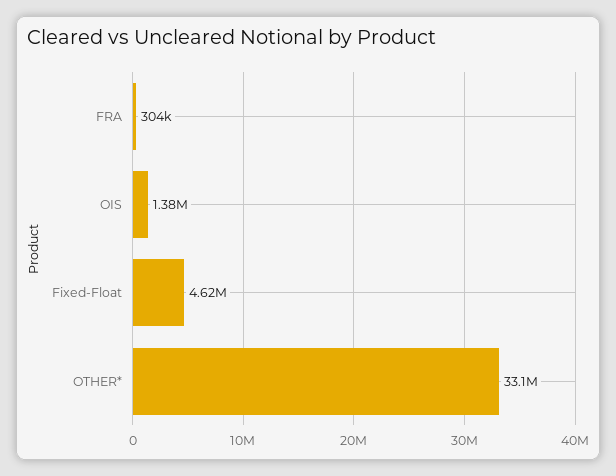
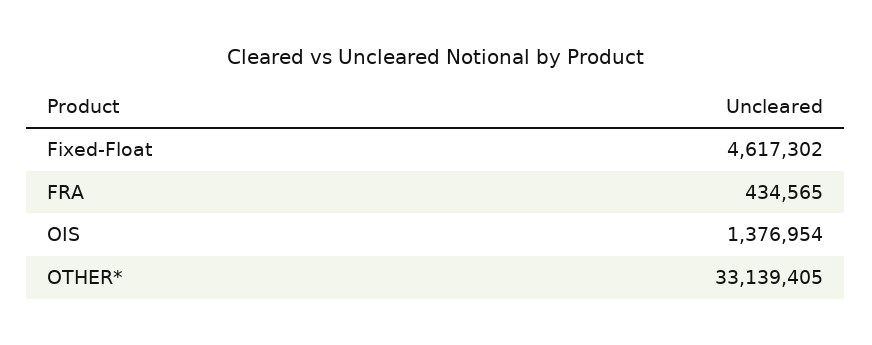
FRA: 304000 -> 434565

